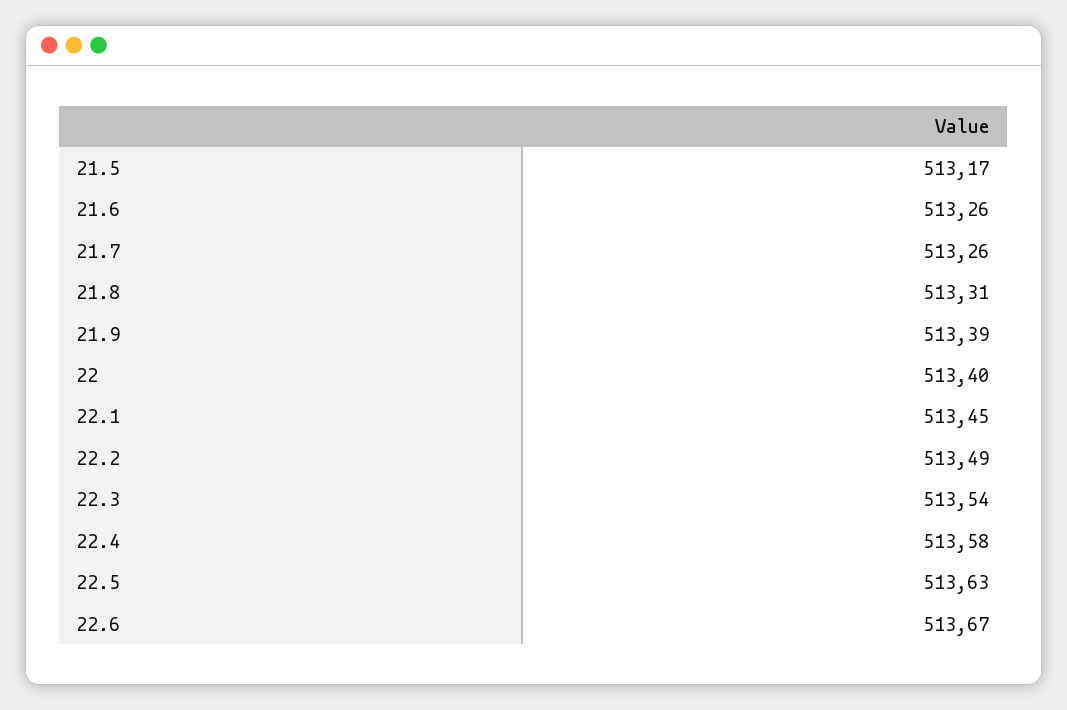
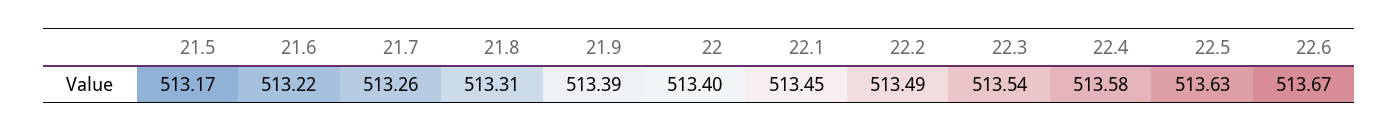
21.6: 513.26 -> 513.22

